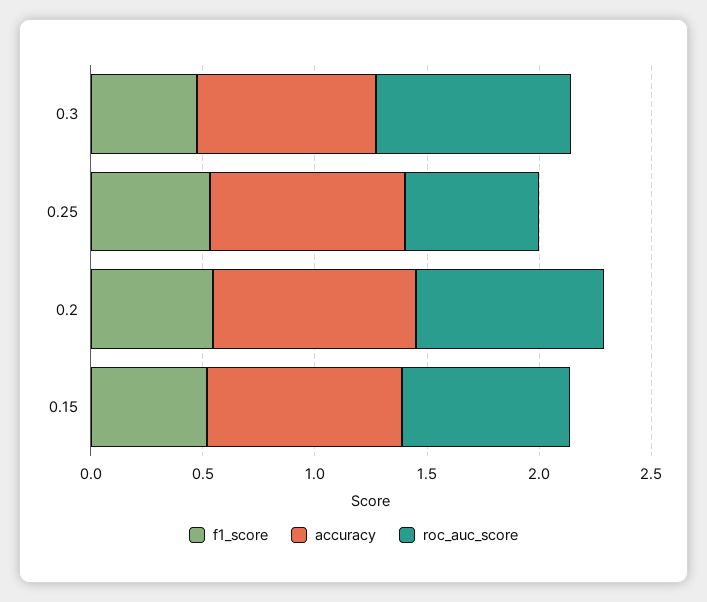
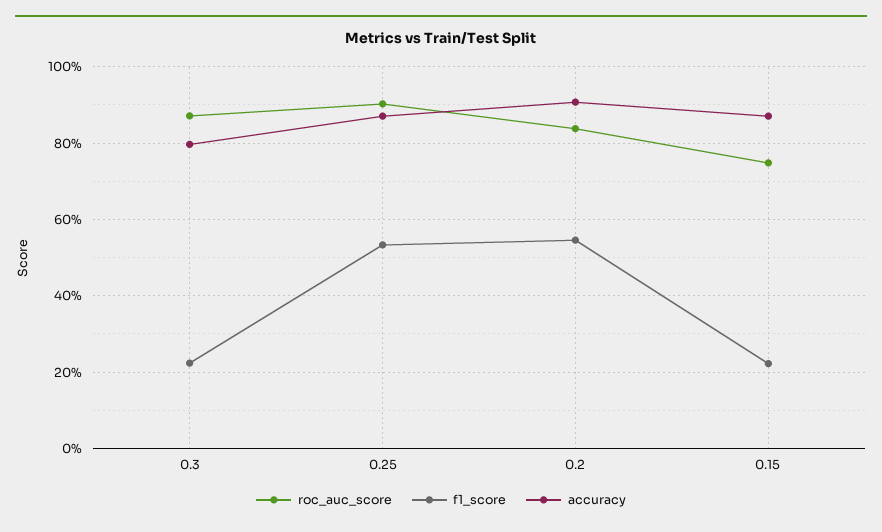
f1_score, 0.3: 0.5 -> 0.22
roc_auc_score, 0.25: 0.6 -> 0.9
f1_score, 0.15: 0.5 -> 0.22

